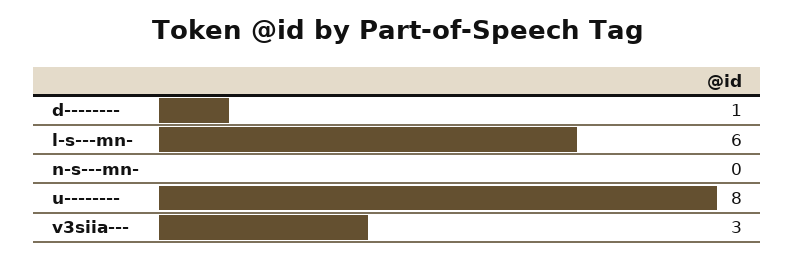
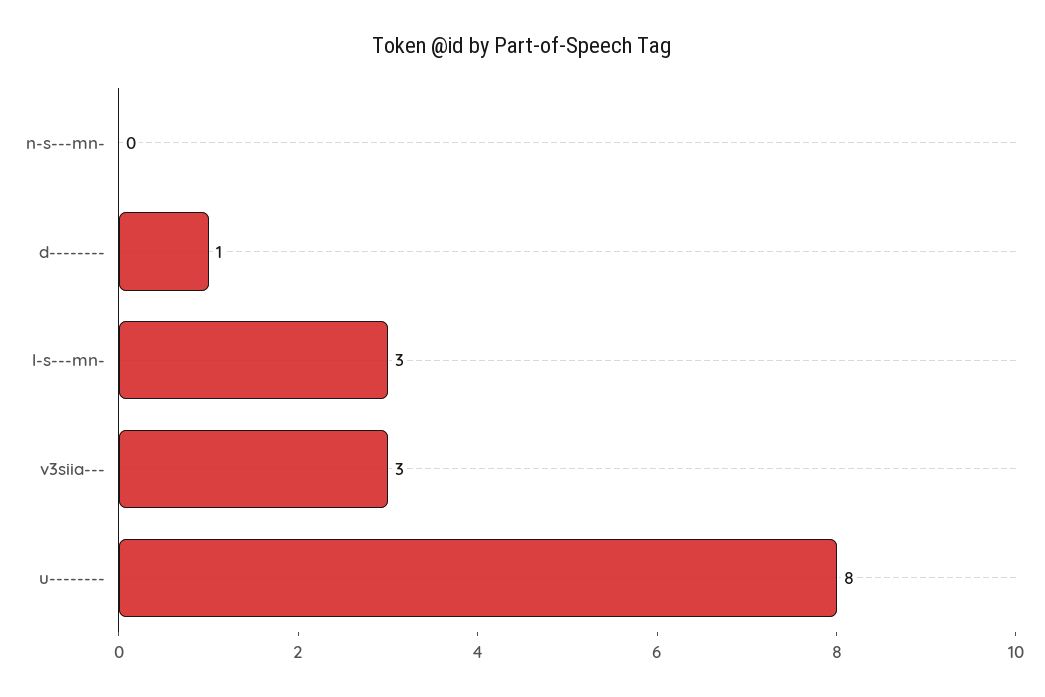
l-s---mn-: 6 -> 3

